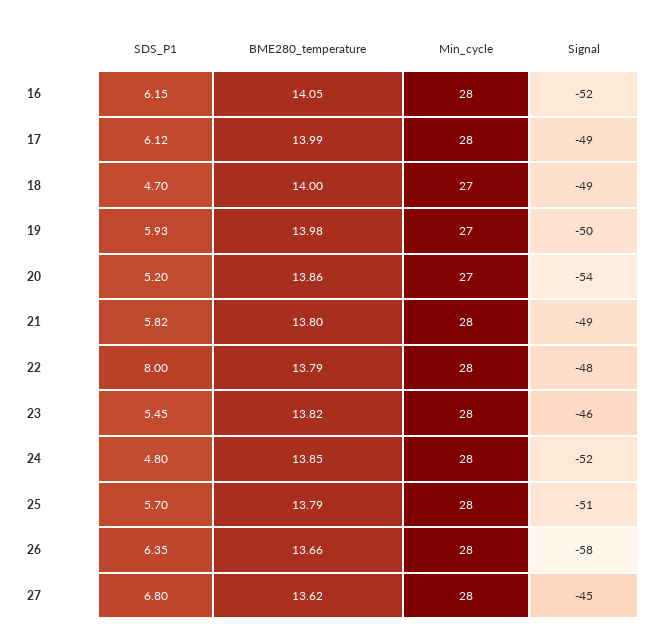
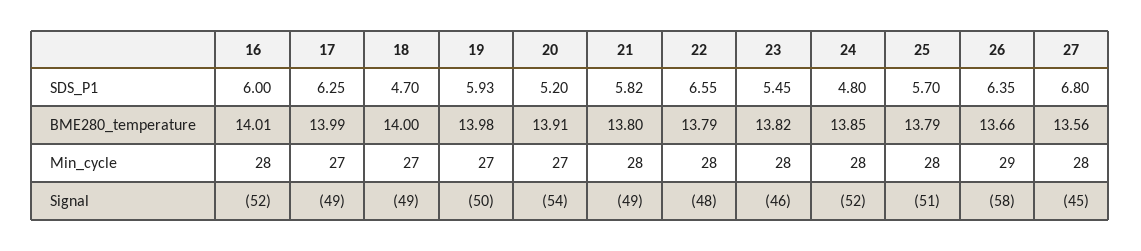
SDS_P1, 16: 6.15 -> 6
BME280_temperature, 16: 14.05 -> 14.01
SDS_P1, 17: 6.12 -> 6.25
Min_cycle, 17: 28 -> 27
BME280_temperature, 20: 13.86 -> 13.91
SDS_P1, 22: 8 -> 6.55
Min_cycle, 26: 28 -> 29
BME280_temperature, 27: 13.62 -> 13.56

